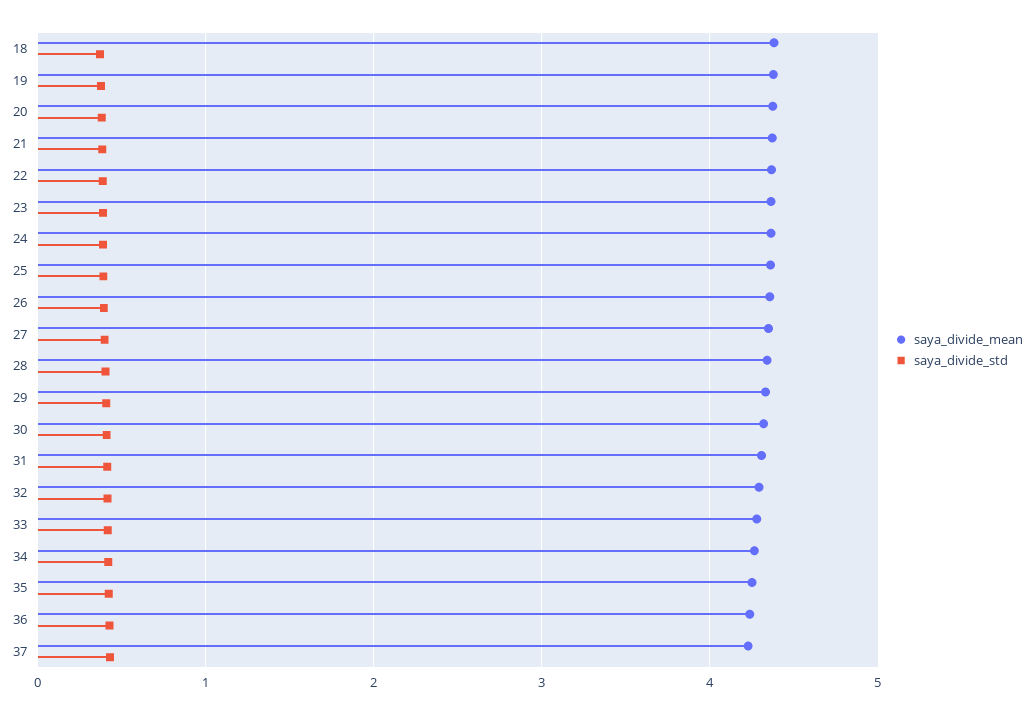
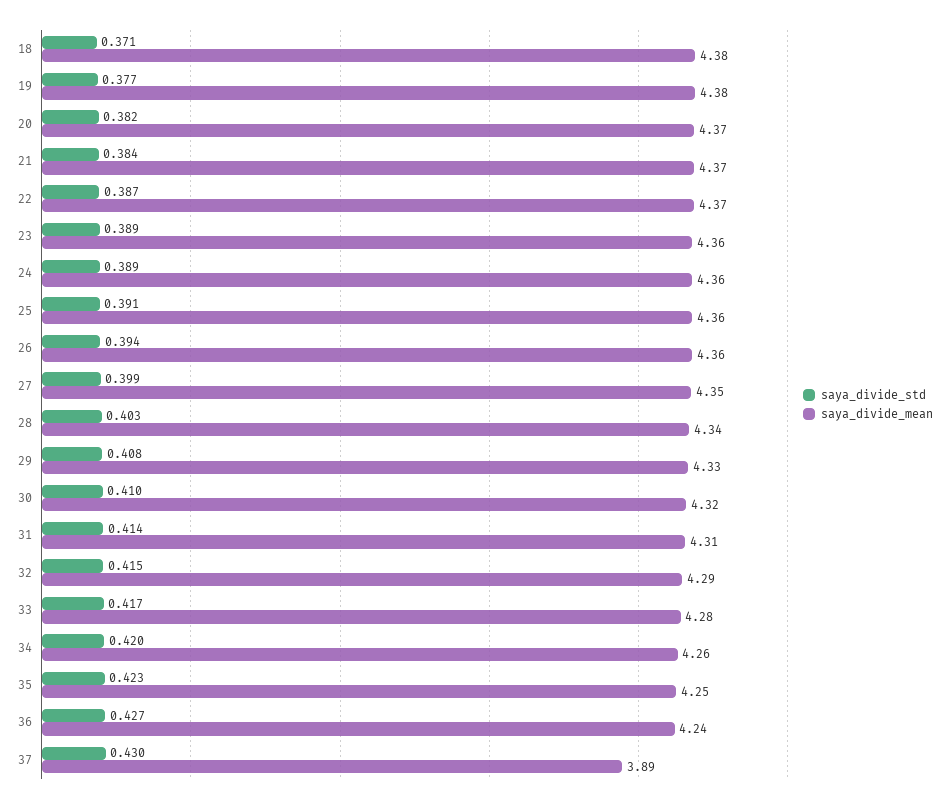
saya_divide_mean, 37: 4.2 -> 3.89

